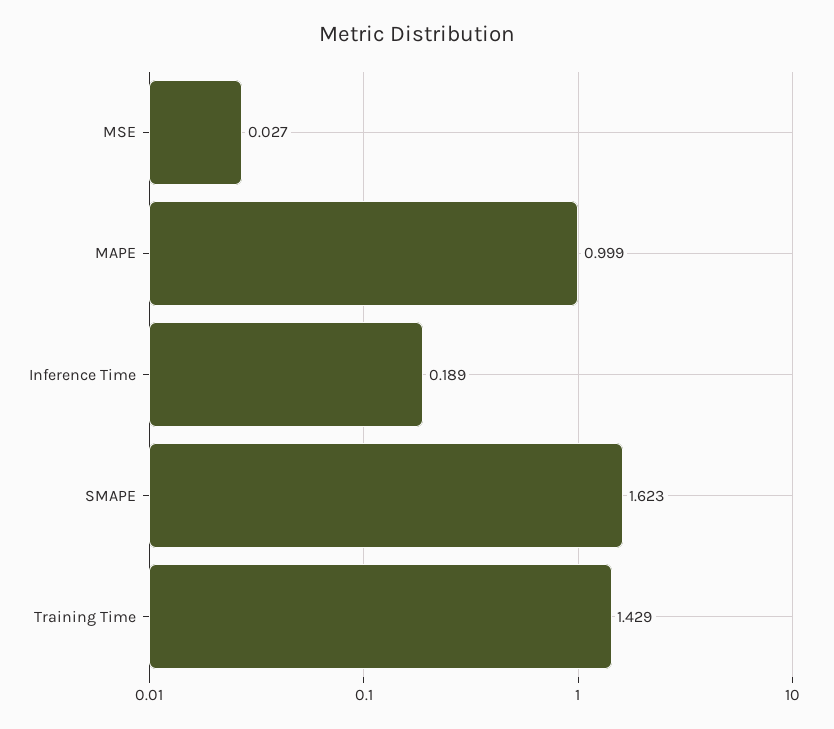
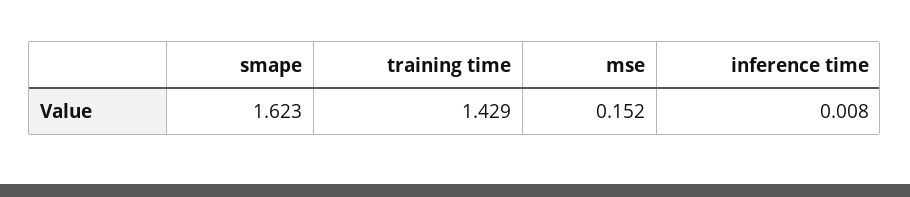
MSE: 0.027 -> 0.152
MAPE: 0.999 -> none
Inference Time: 0.189 -> 0.008

